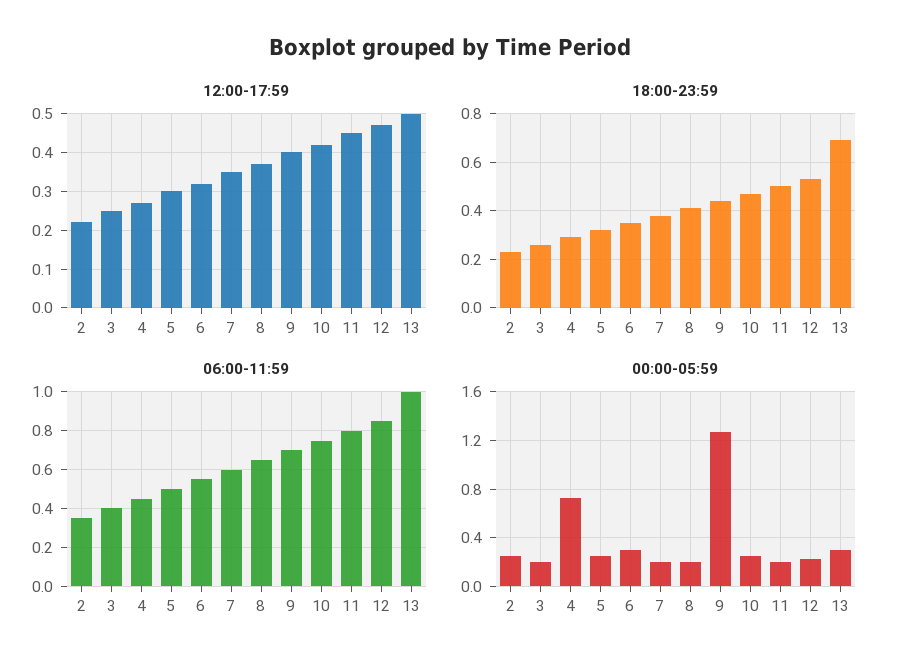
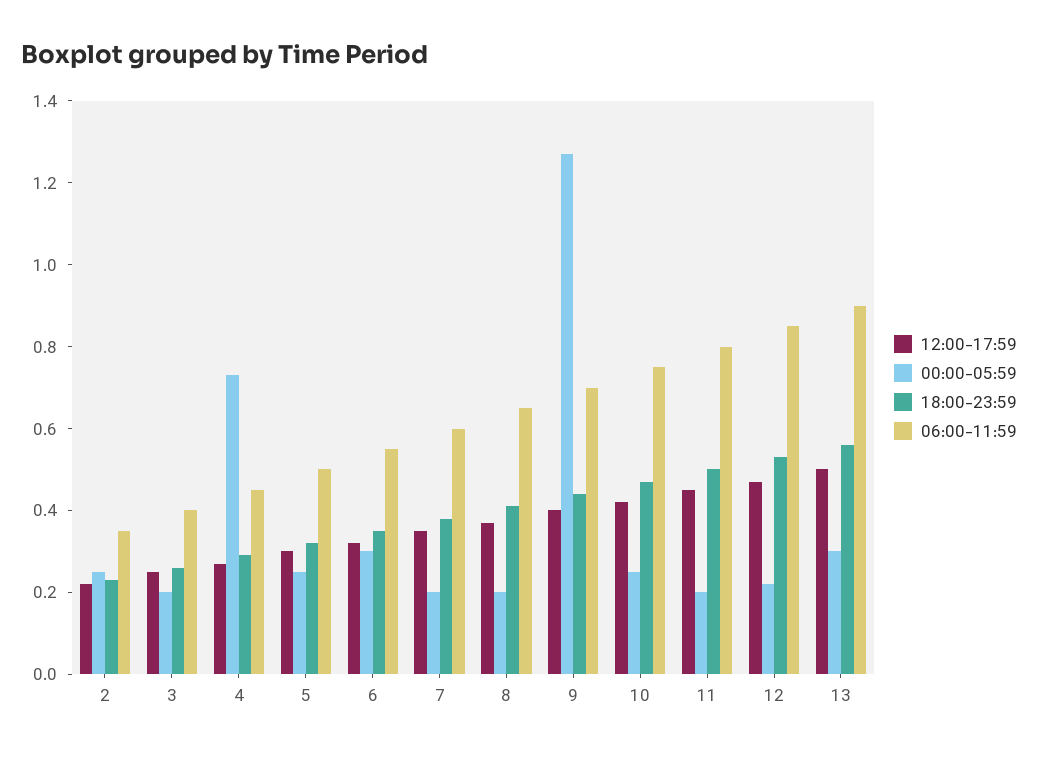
18:00-23:59, 13: 0.7 -> 0.55
06:00-11:59, 13: 1 -> 0.9

